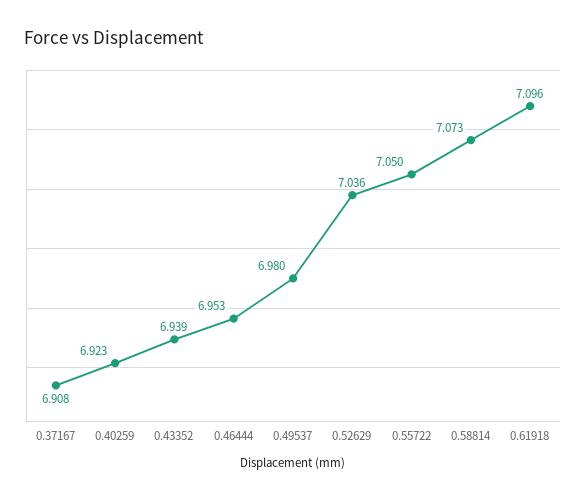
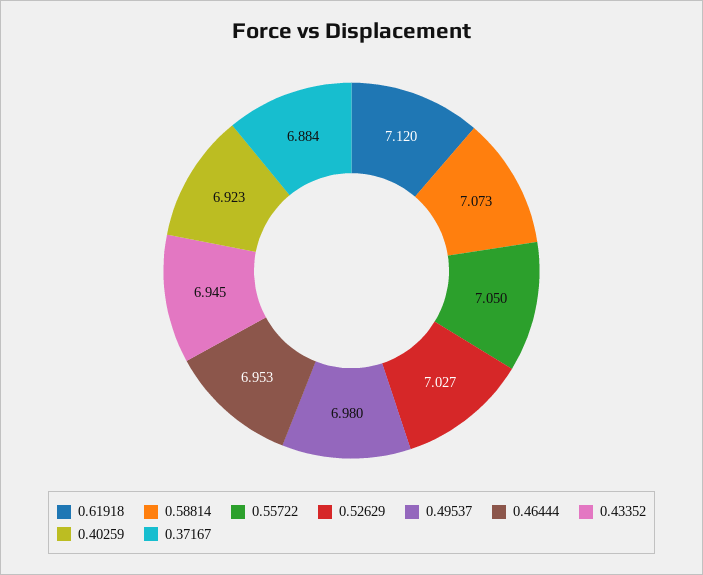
0.37167: 6.908 -> 6.884
0.43352: 6.939 -> 6.945
0.52629: 7.036 -> 7.027
0.61918: 7.096 -> 7.12

